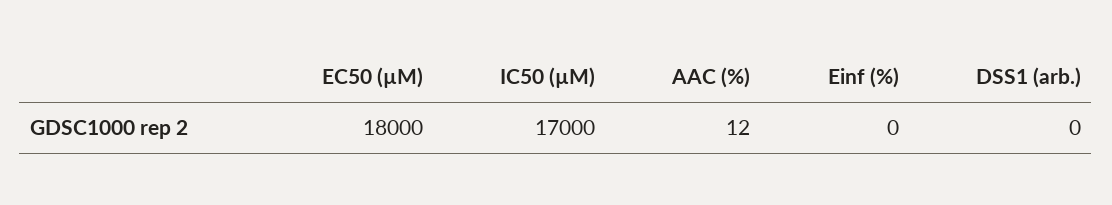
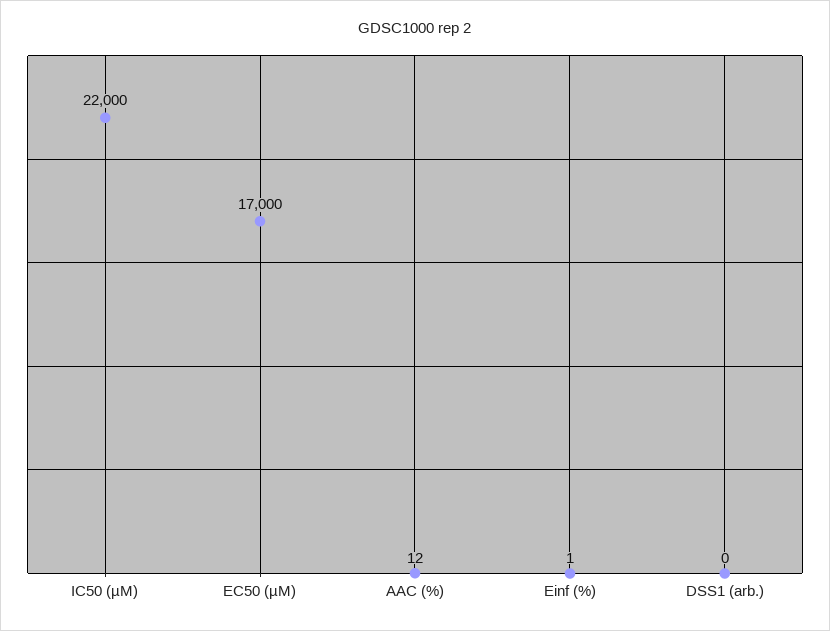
EC50 (µM): 18000 -> 17000
IC50 (µM): 17000 -> 22000
Einf (%): 0 -> 1

